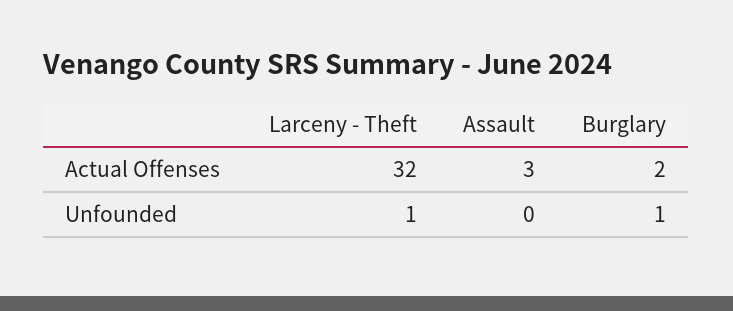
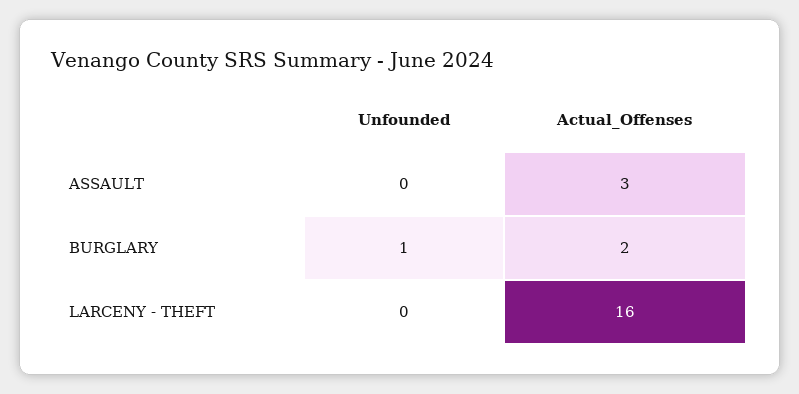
Larceny - Theft, Actual Offenses: 32 -> 16
Larceny - Theft, Unfounded: 1 -> 0

